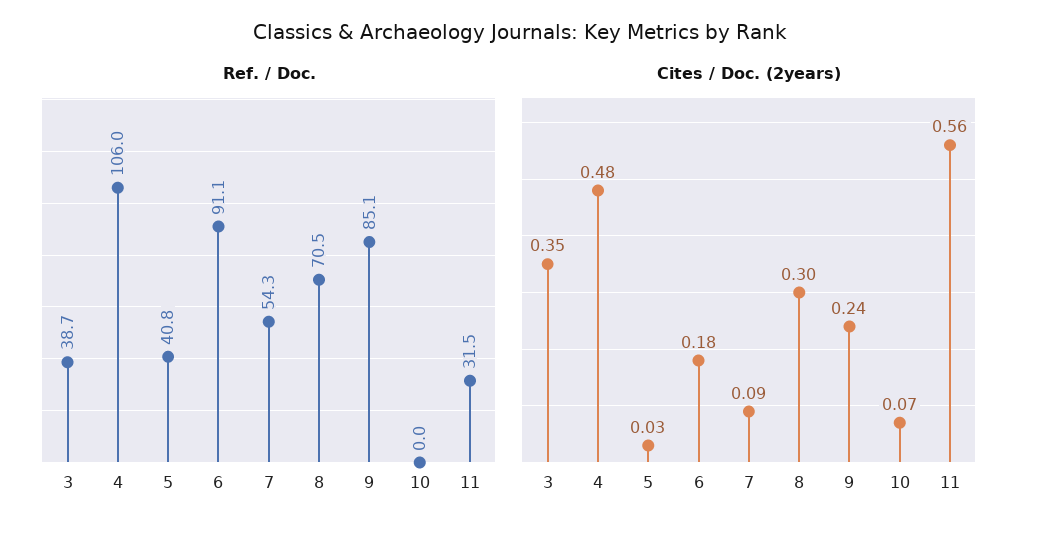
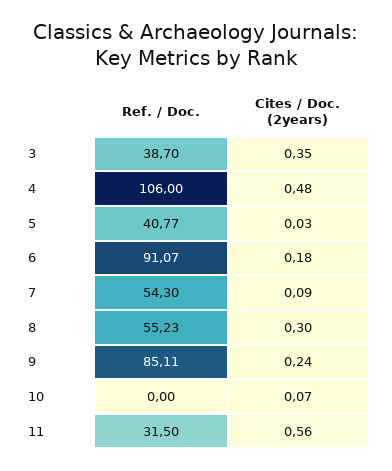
Ref. / Doc., 8: 70.5 -> 55.23

